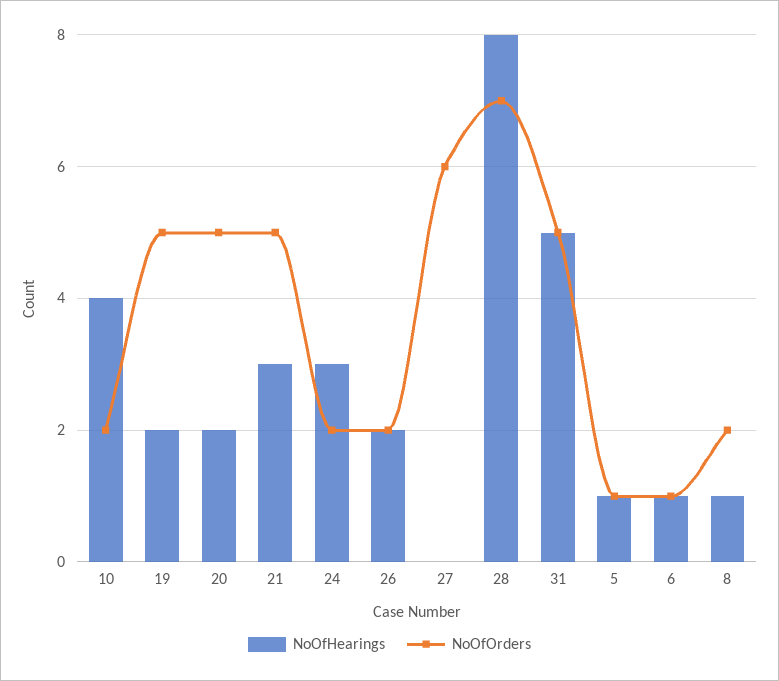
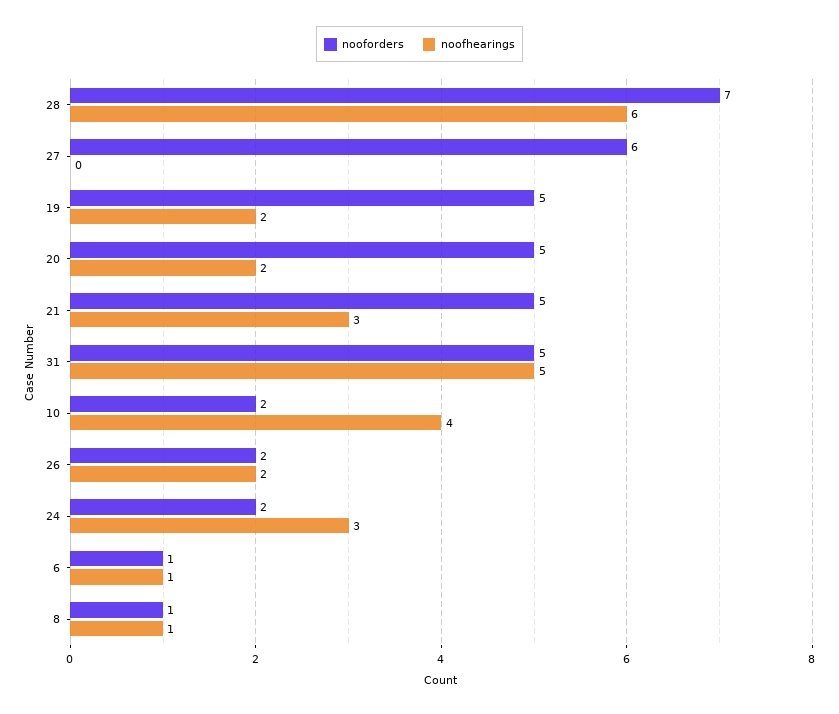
NoOfHearings, 28: 8 -> 6
NoOfHearings, 5: 1 -> none
NoOfOrders, 5: 1 -> none
NoOfOrders, 8: 2 -> 1

